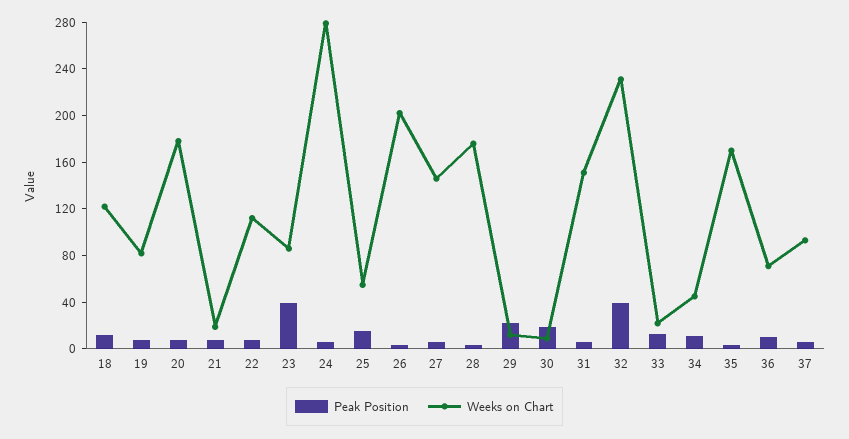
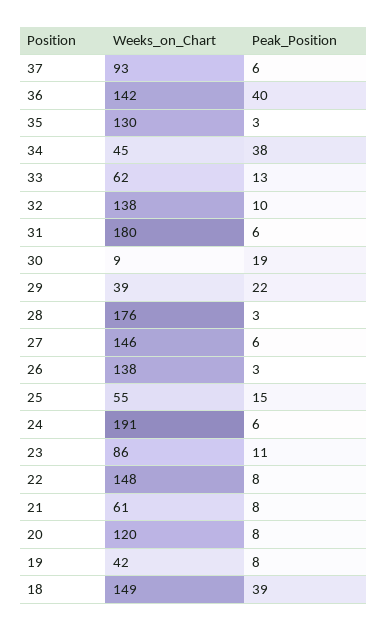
Peak Position, 18: 10 -> 39
Weeks on Chart, 18: 120 -> 149
Weeks on Chart, 19: 80 -> 42
Weeks on Chart, 20: 180 -> 120
Weeks on Chart, 21: 20 -> 61
Weeks on Chart, 22: 110 -> 148
Peak Position, 23: 40 -> 11
Weeks on Chart, 24: 280 -> 191
Weeks on Chart, 26: 200 -> 138
Weeks on Chart, 29: 10 -> 39
Weeks on Chart, 31: 150 -> 180
Peak Position, 32: 40 -> 10
Weeks on Chart, 32: 230 -> 138
Weeks on Chart, 33: 20 -> 62
Peak Position, 34: 10 -> 38
Weeks on Chart, 35: 170 -> 130
Peak Position, 36: 10 -> 40
Weeks on Chart, 36: 70 -> 142

